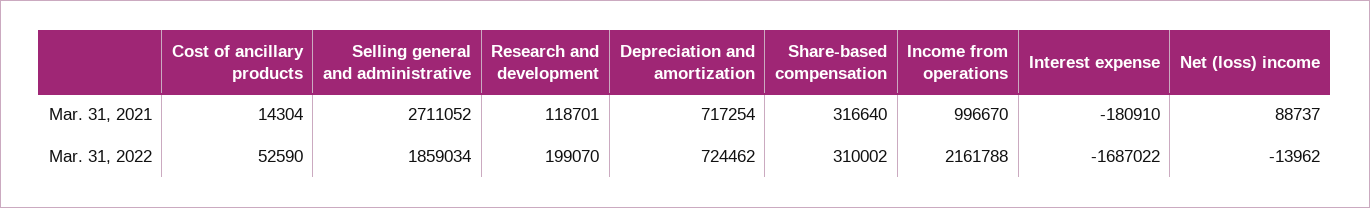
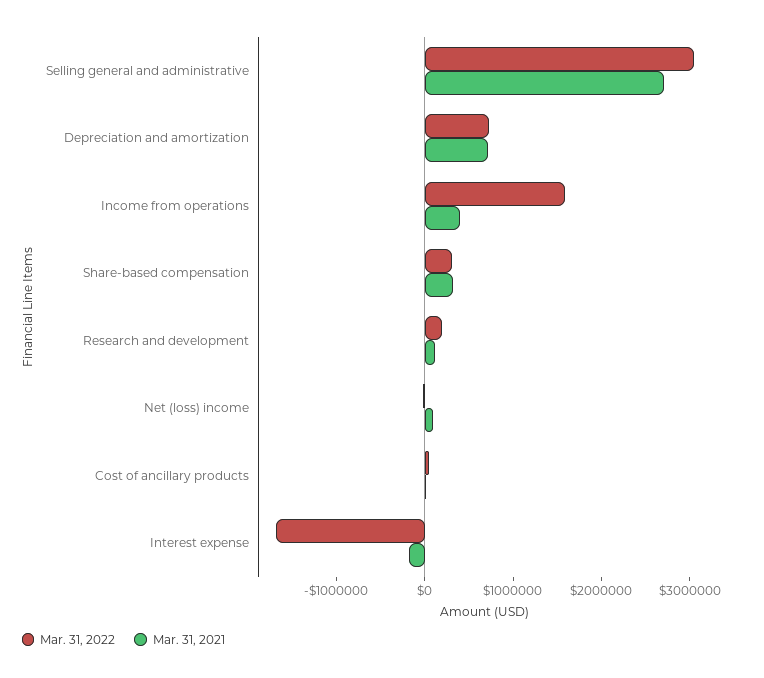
Mar. 31, 2021, Income from operations: 996670 -> 400000
Mar. 31, 2022, Selling general and administrative: 1859034 -> 3000000
Mar. 31, 2022, Income from operations: 2161788 -> 1600000

